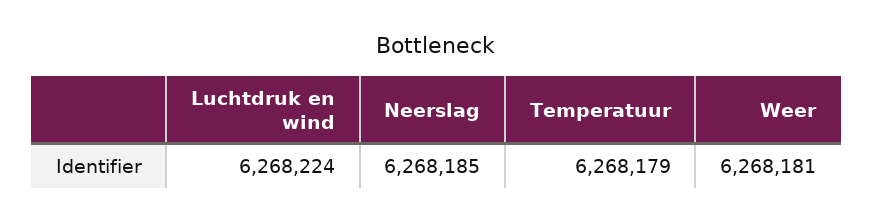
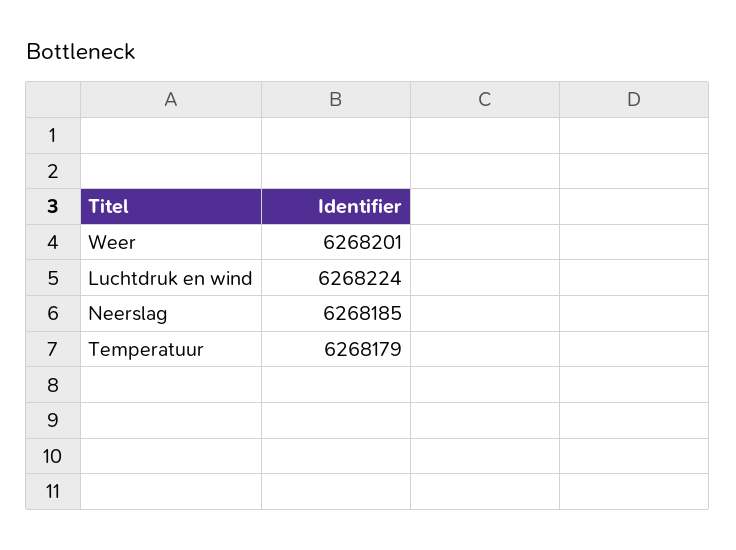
Weer: 6268181 -> 6268201

